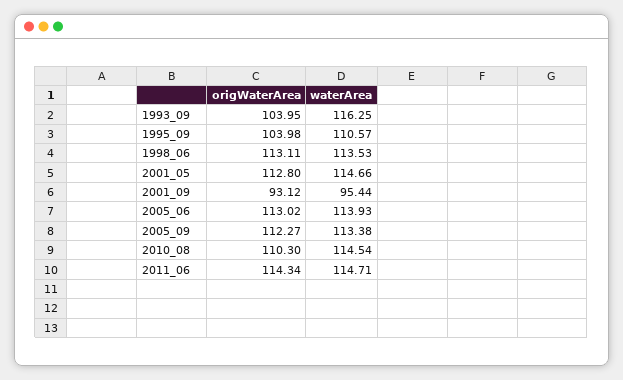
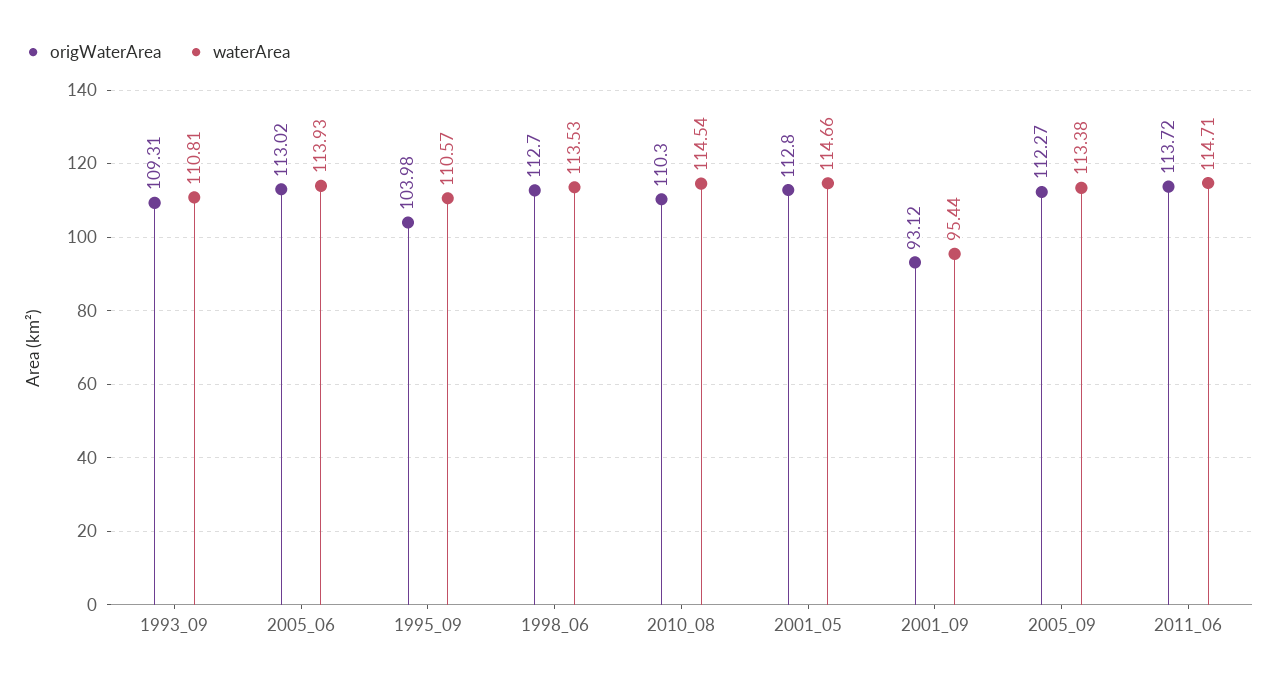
origWaterArea, 1993_09: 103.95 -> 109.31
waterArea, 1993_09: 116.25 -> 110.81
origWaterArea, 1998_06: 113.11 -> 112.7
origWaterArea, 2011_06: 114.34 -> 113.72

